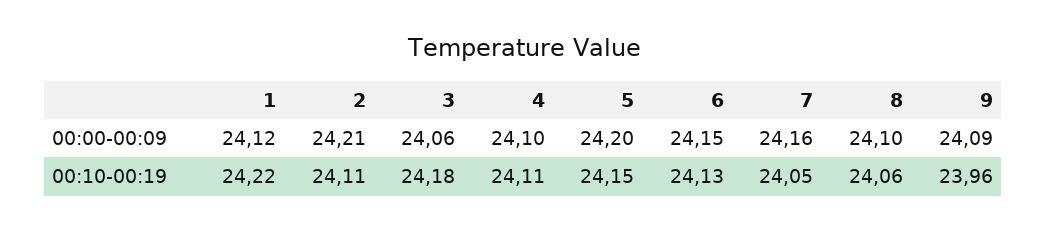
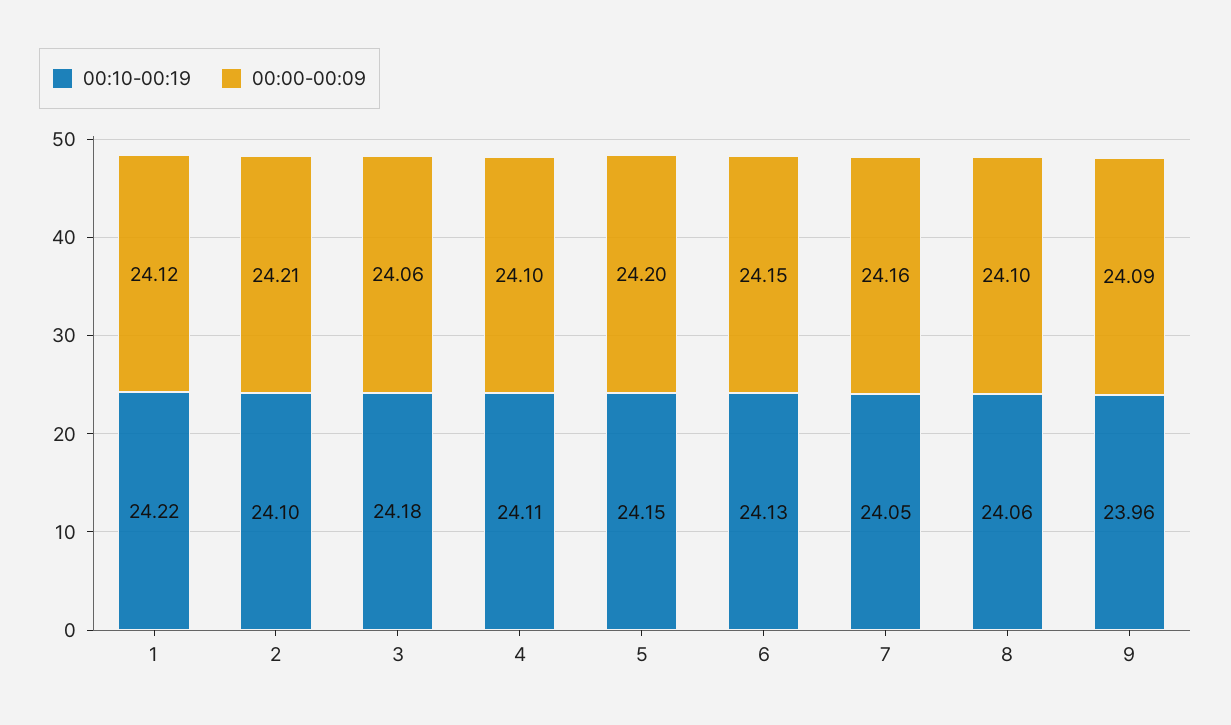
00:10-00:19, 2: 24.11 -> 24.1

